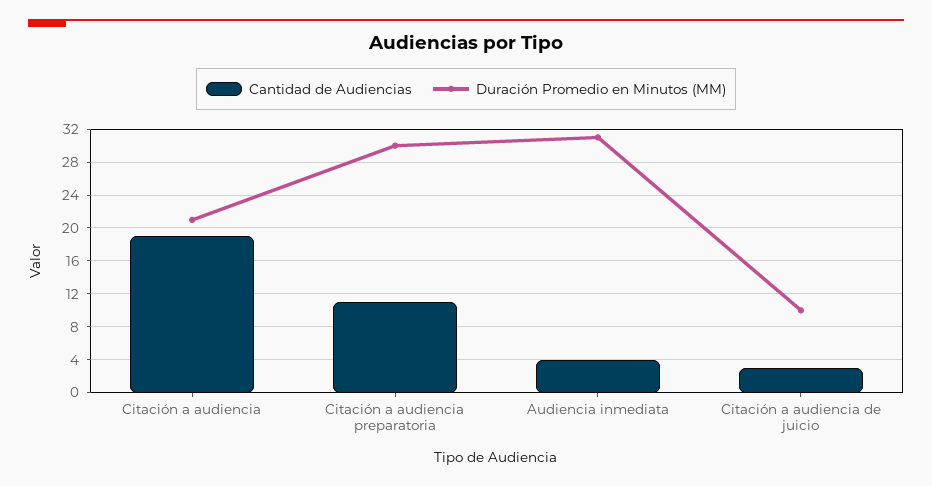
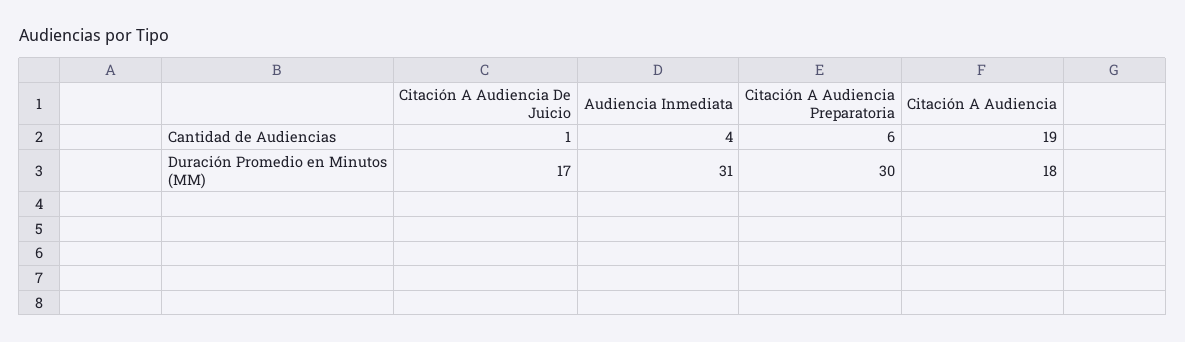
Duración Promedio en Minutos (MM), Citación a audiencia: 21 -> 18
Cantidad de Audiencias, Citación a audiencia preparatoria: 11 -> 6
Cantidad de Audiencias, Citación a audiencia de juicio: 3 -> 1
Duración Promedio en Minutos (MM), Citación a audiencia de juicio: 10 -> 17

